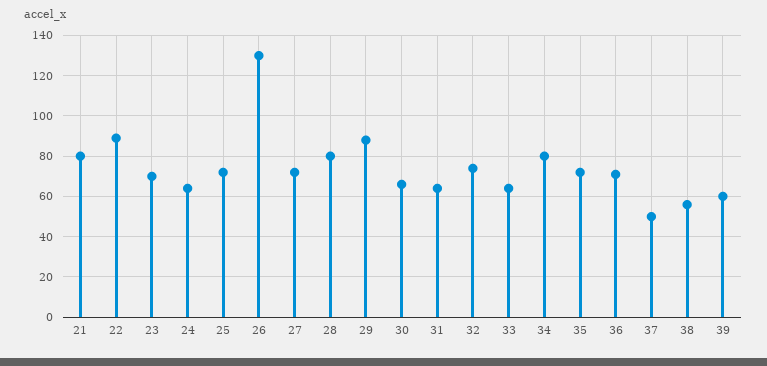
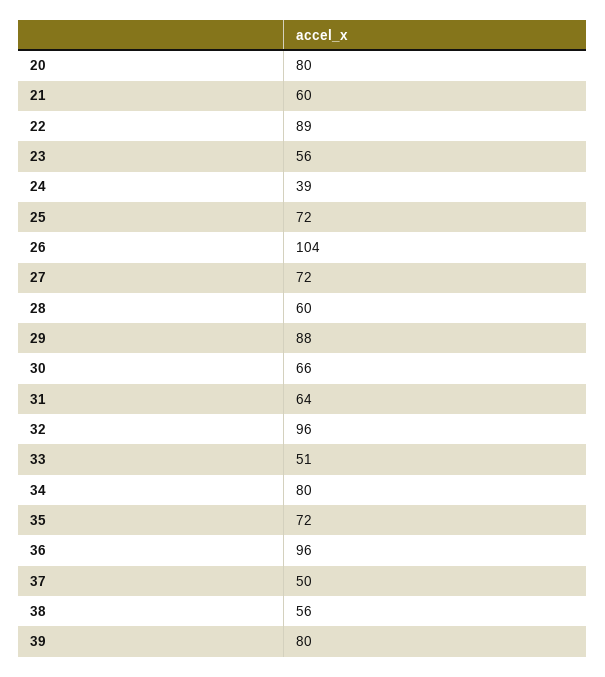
21: 80 -> 60
23: 70 -> 56
24: 65 -> 39
26: 130 -> 104
28: 80 -> 60
32: 75 -> 96
33: 65 -> 51
36: 70 -> 96
39: 60 -> 80
20: none -> 80

